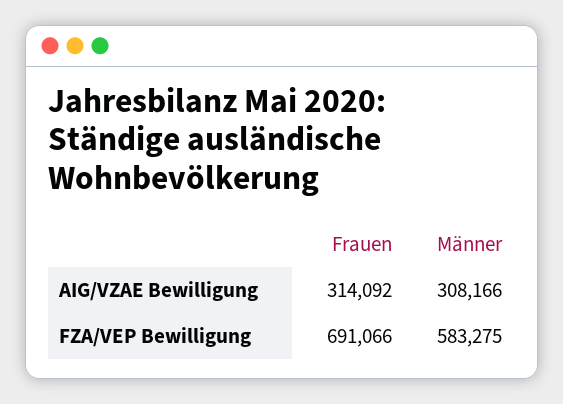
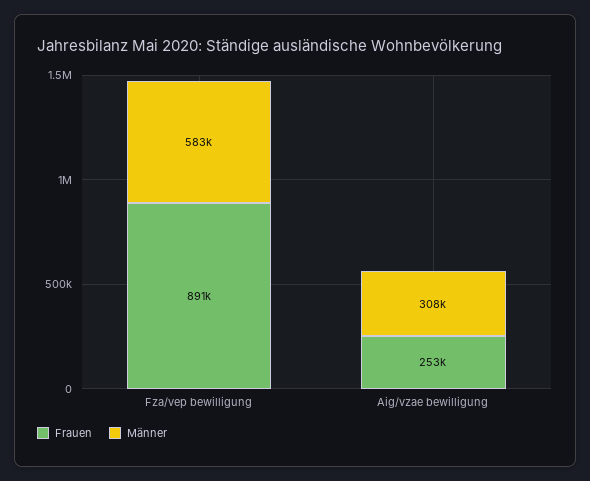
Frauen, AIG/VZAE Bewilligung: 314092 -> 253000
Frauen, FZA/VEP Bewilligung: 691066 -> 891000

